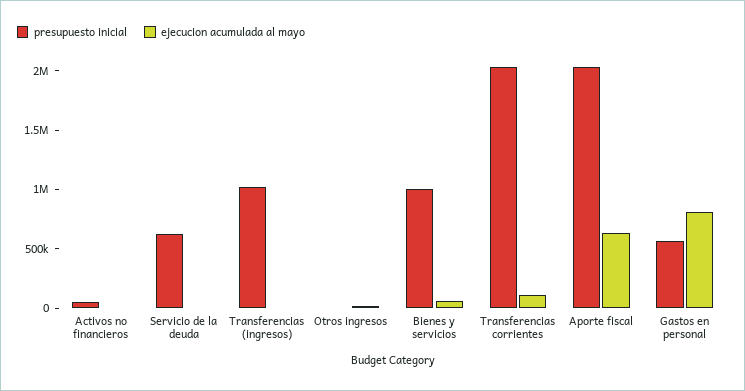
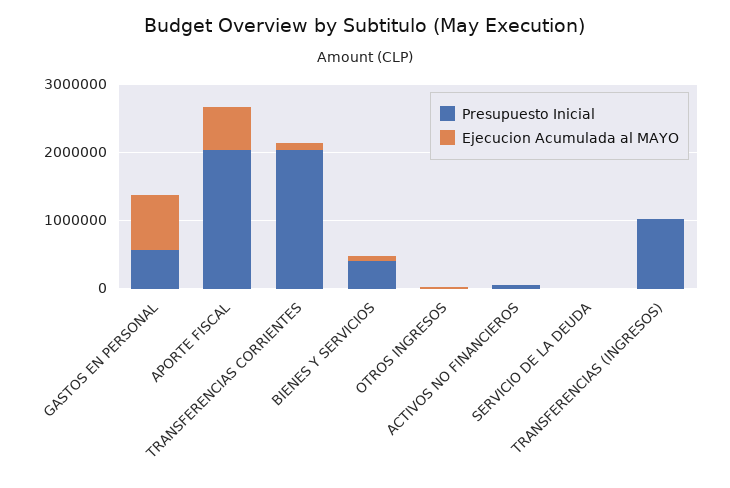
presupuesto inicial, Servicio de la deuda: 600000 -> 0
presupuesto inicial, Bienes y servicios: 1000000 -> 400000

